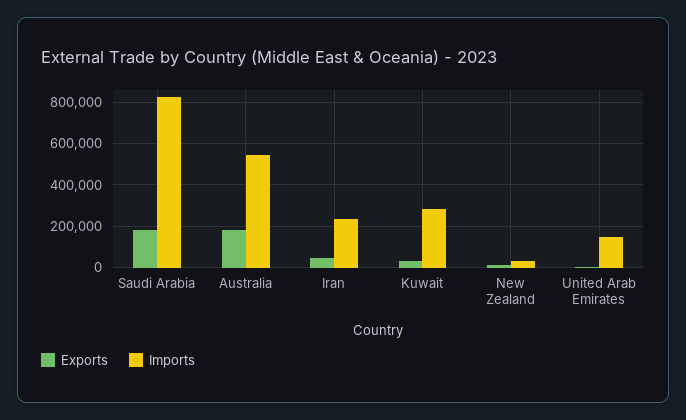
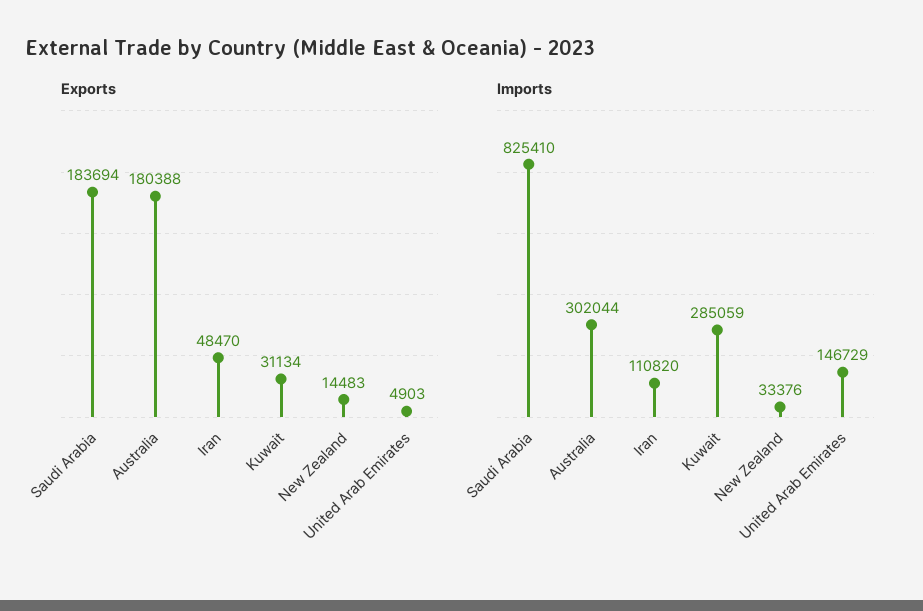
Imports, Australia: 550000 -> 302044
Imports, Iran: 250000 -> 110820

